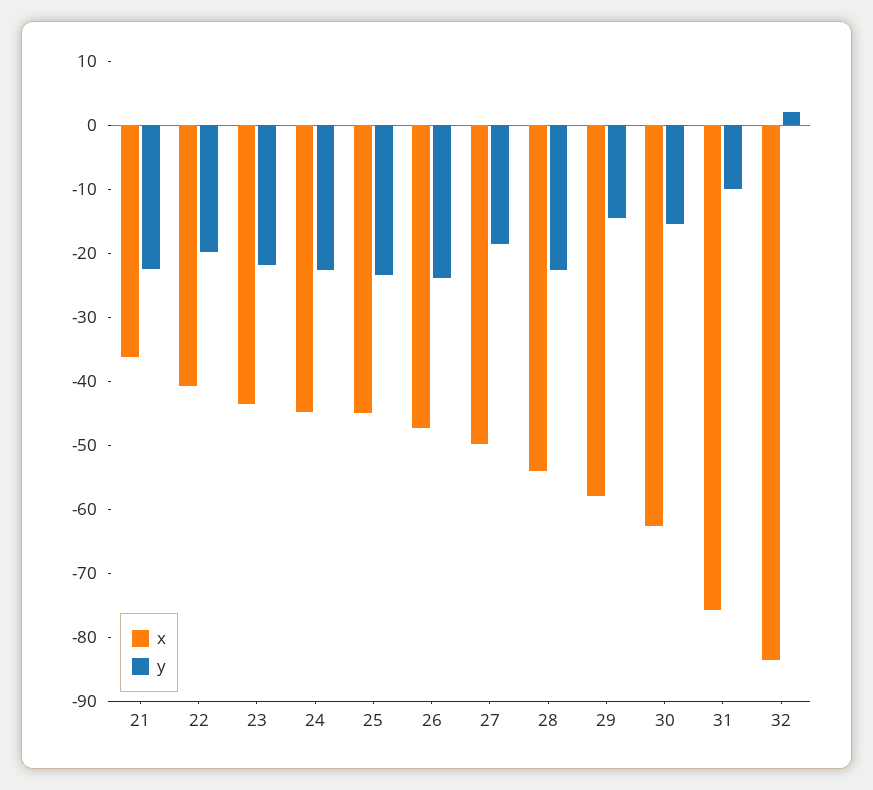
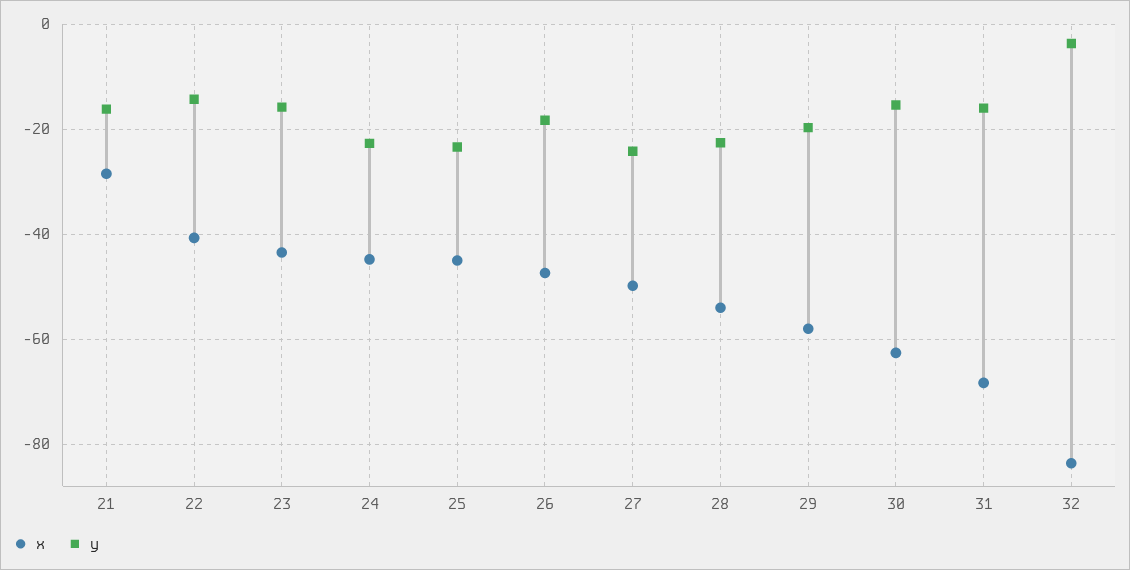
x, 21: -36 -> -28
y, 21: -22 -> -16
y, 22: -20 -> -14
y, 23: -22 -> -16
y, 26: -24 -> -18
y, 27: -18 -> -24
y, 29: -14 -> -20
x, 31: -76 -> -68
y, 31: -10 -> -16
y, 32: 2 -> -4

